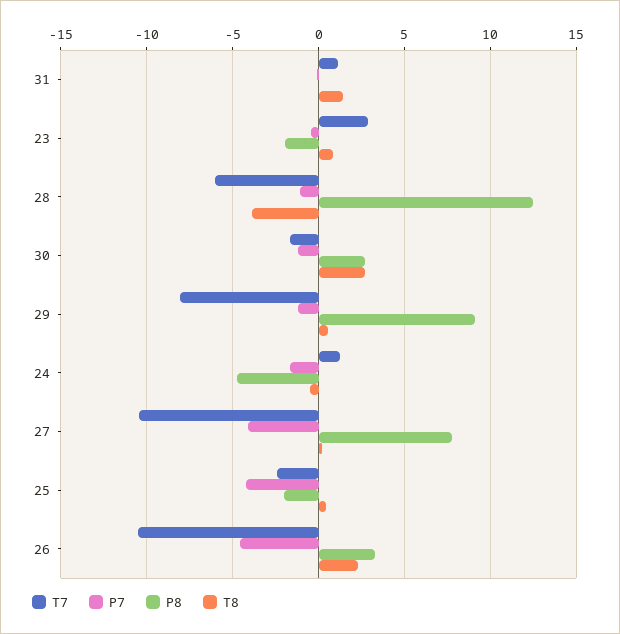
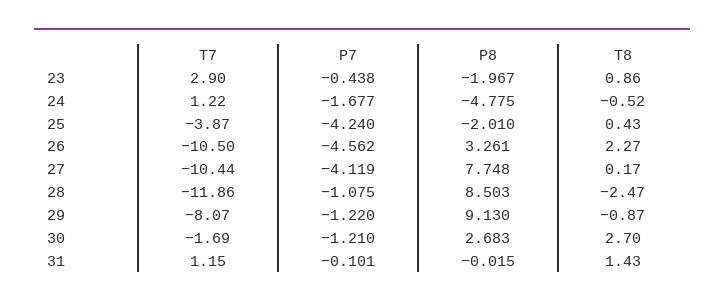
T7, 28: -6 -> -11.86
P8, 28: 12.5 -> 8.503
T8, 28: -4 -> -2.47
T8, 29: 0.5 -> -0.87
T7, 25: -2.5 -> -3.87

